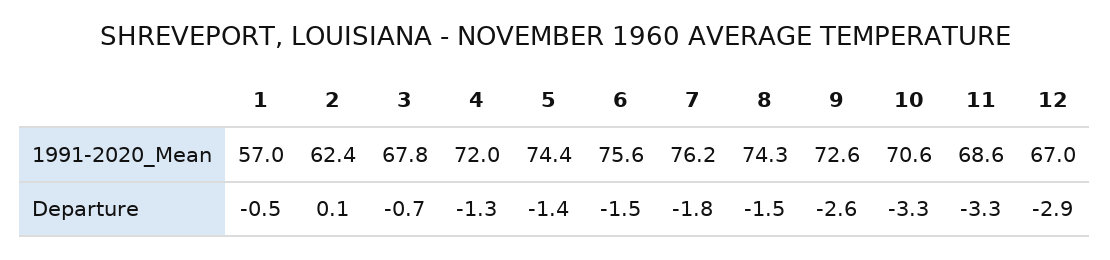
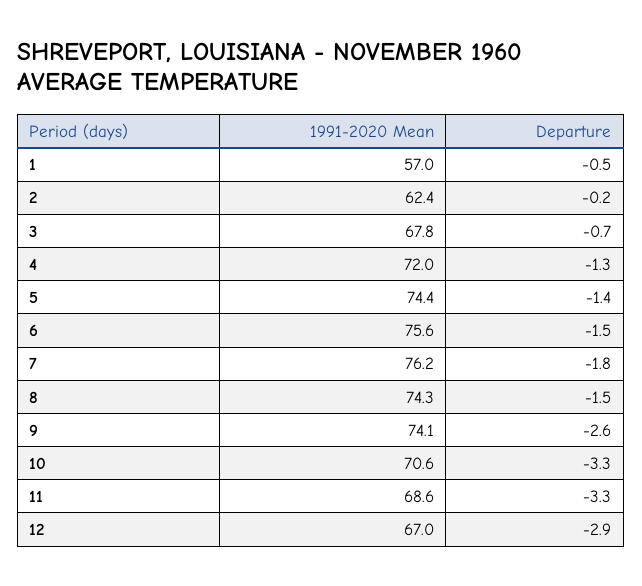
9, 1991-2020_Mean: 72.6 -> 74.1
2, Departure: 0.1 -> -0.2

